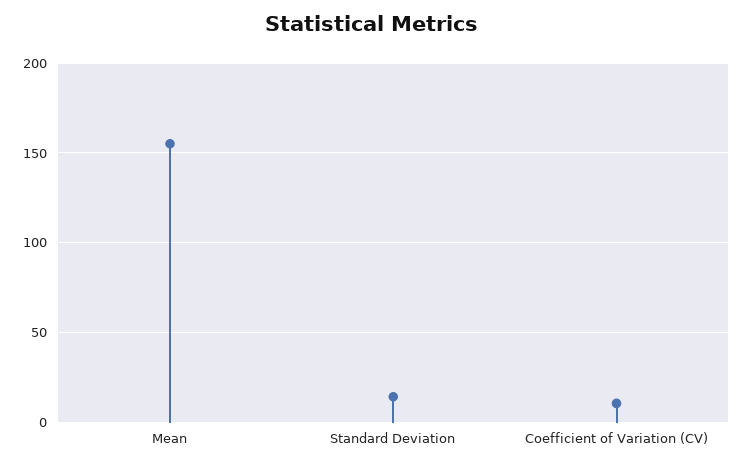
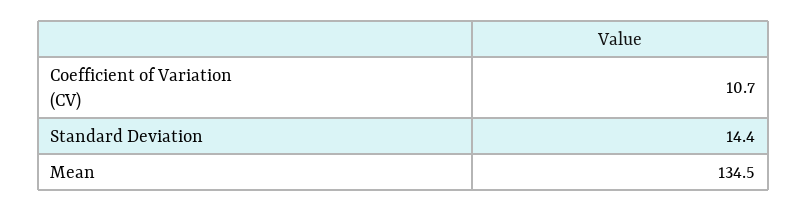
Mean: 155 -> 134.5

